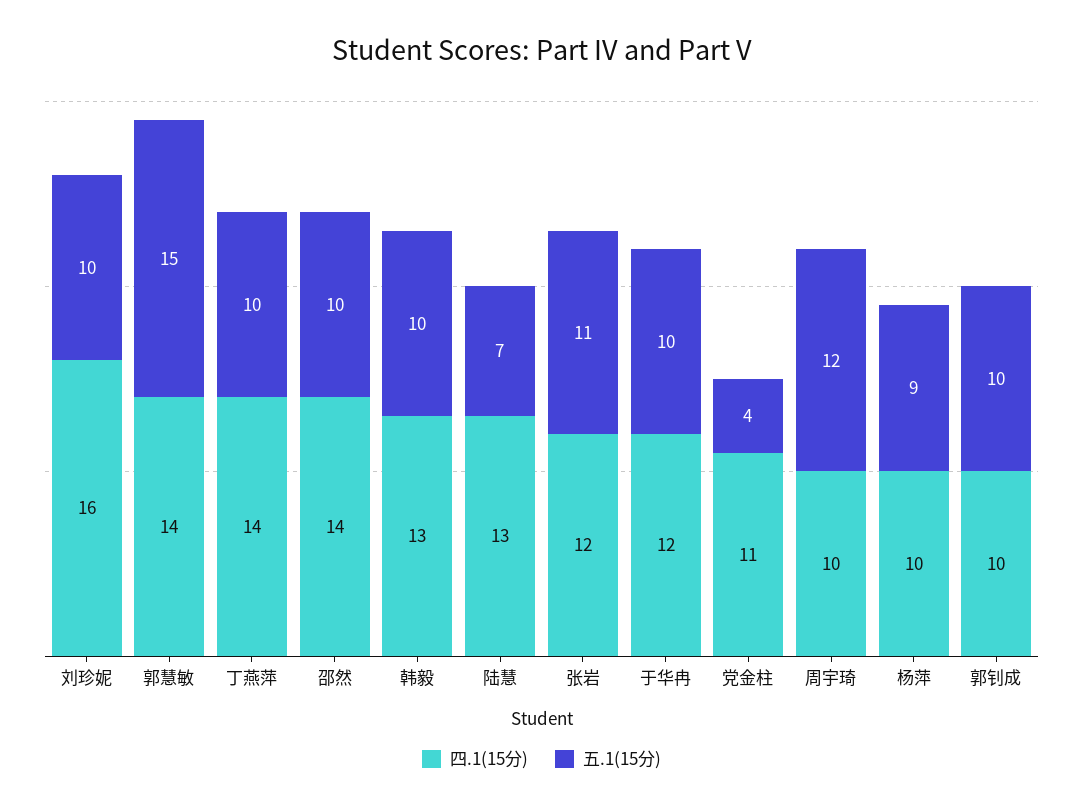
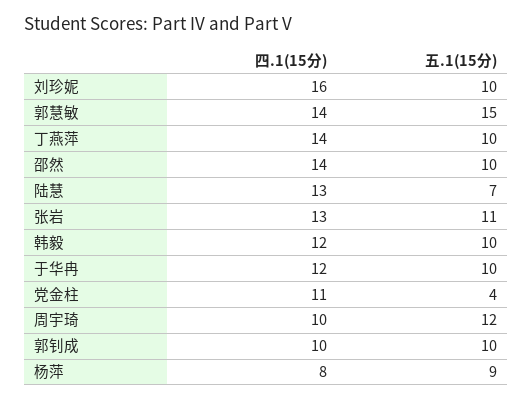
四.1(15分), 韩毅: 13 -> 12
四.1(15分), 张岩: 12 -> 13
四.1(15分), 杨萍: 10 -> 8

